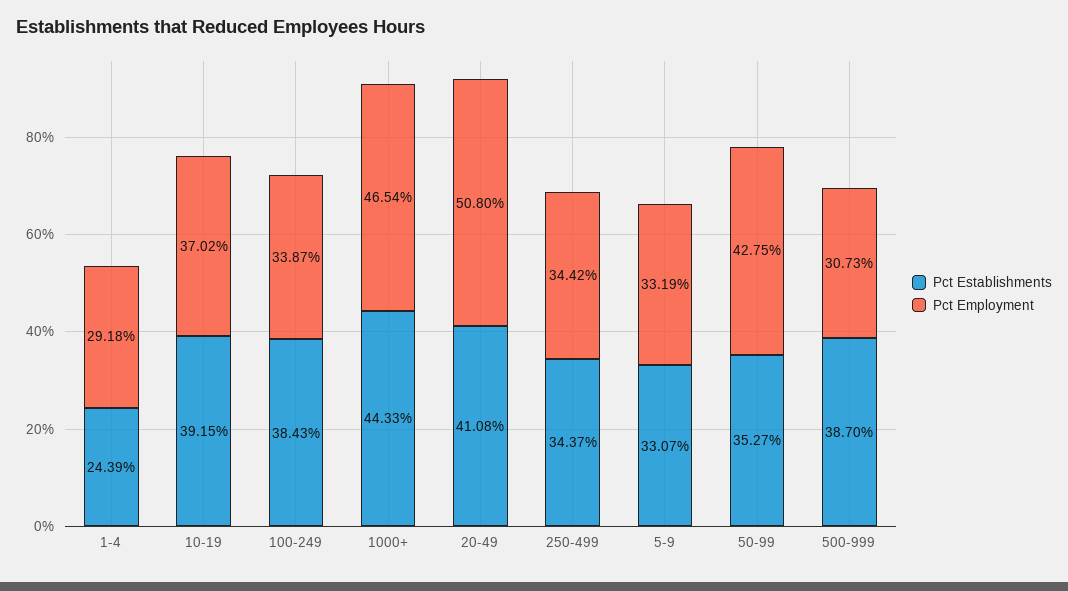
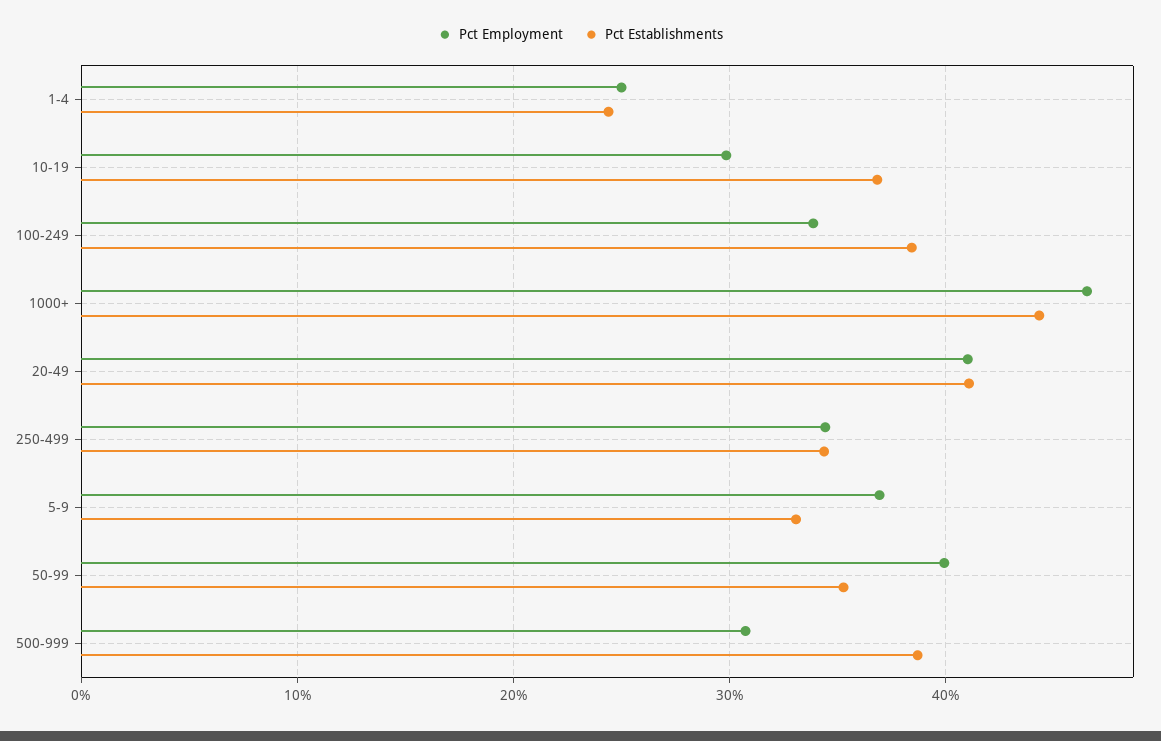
Pct Employment, 1-4: 29.18 -> 25
Pct Establishments, 10-19: 39.15 -> 37
Pct Employment, 10-19: 37.02 -> 30
Pct Employment, 20-49: 50.8 -> 41
Pct Employment, 5-9: 33.19 -> 37
Pct Employment, 50-99: 42.75 -> 40

